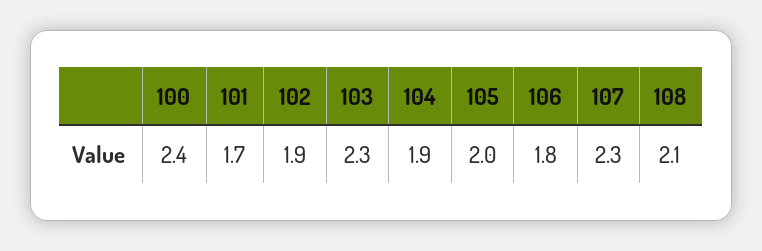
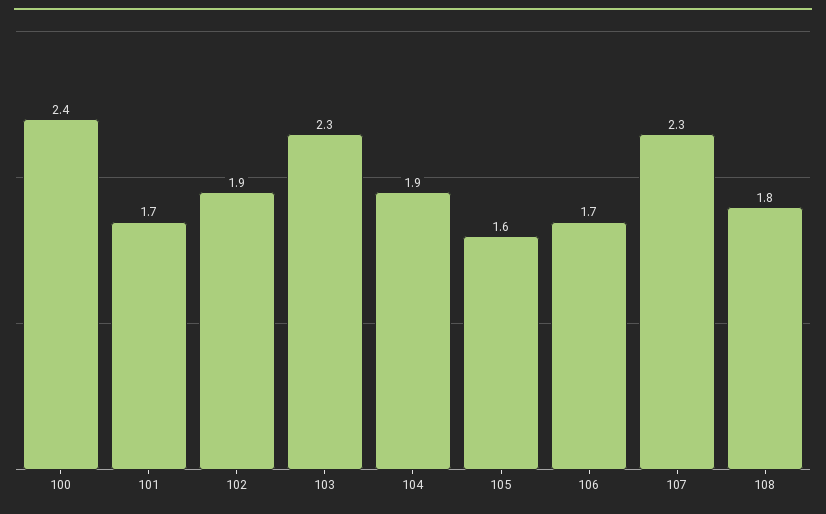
105: 2 -> 1.6
106: 1.8 -> 1.7
108: 2.1 -> 1.8

